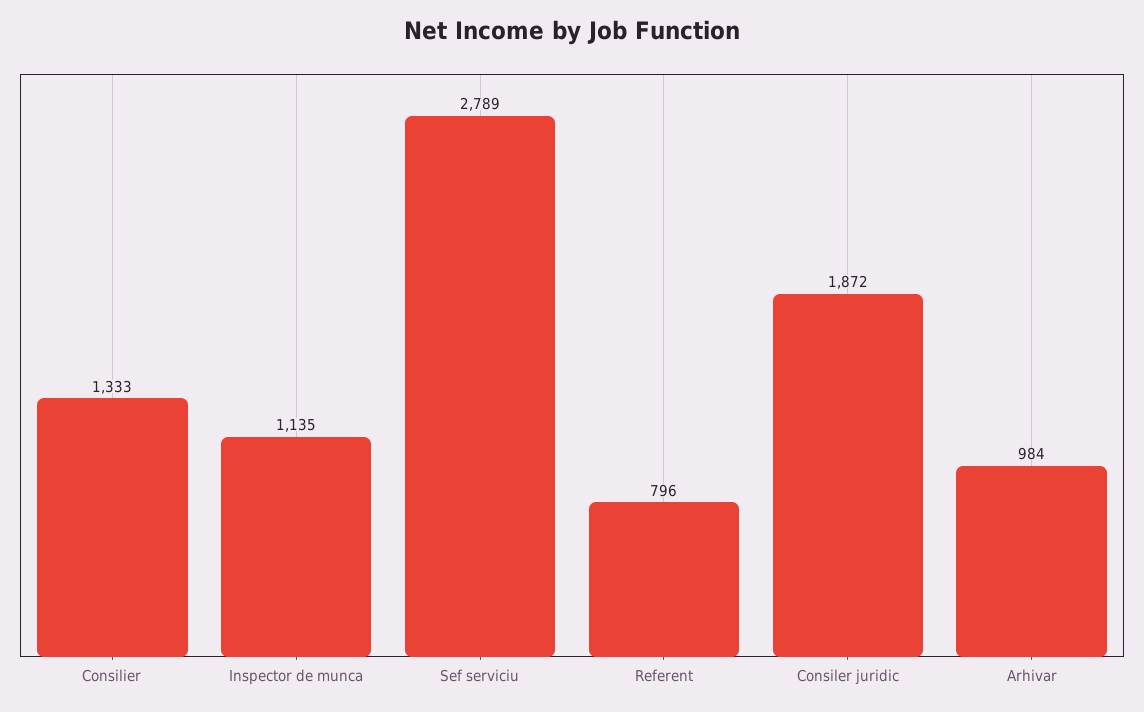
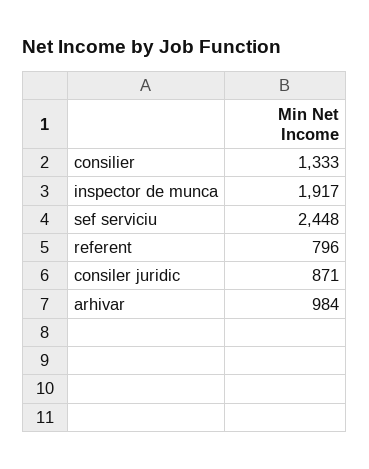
Inspector de munca: 1135 -> 1917
Sef serviciu: 2789 -> 2448
Consiler juridic: 1872 -> 871

